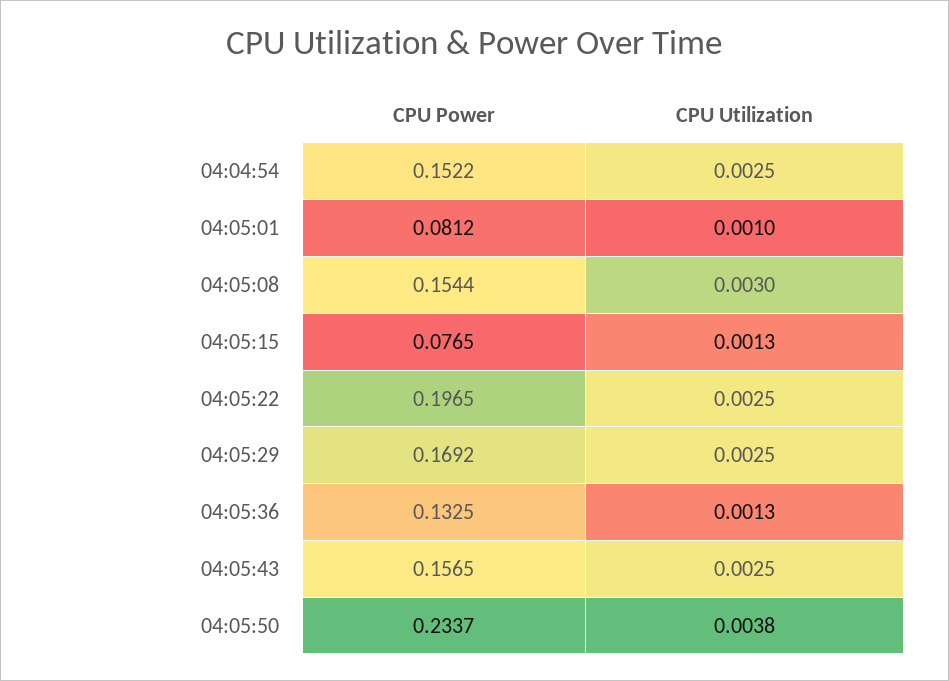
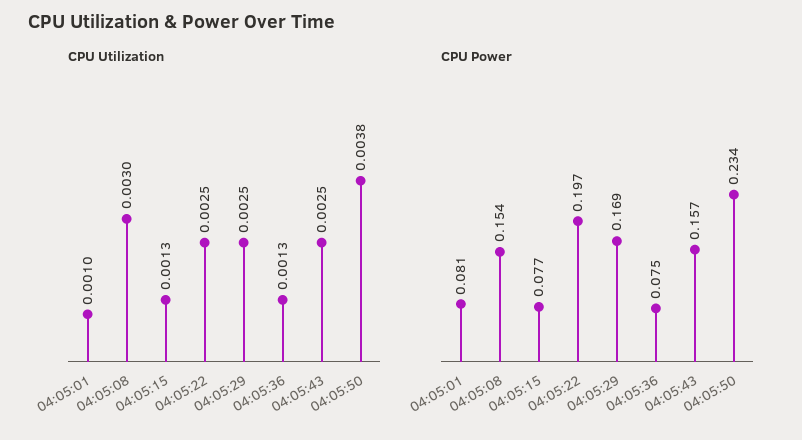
CPU Power, 04:04:54: 0.1522 -> none
CPU Utilization, 04:04:54: 0.0025 -> none
CPU Power, 04:05:36: 0.1325 -> 0.075

